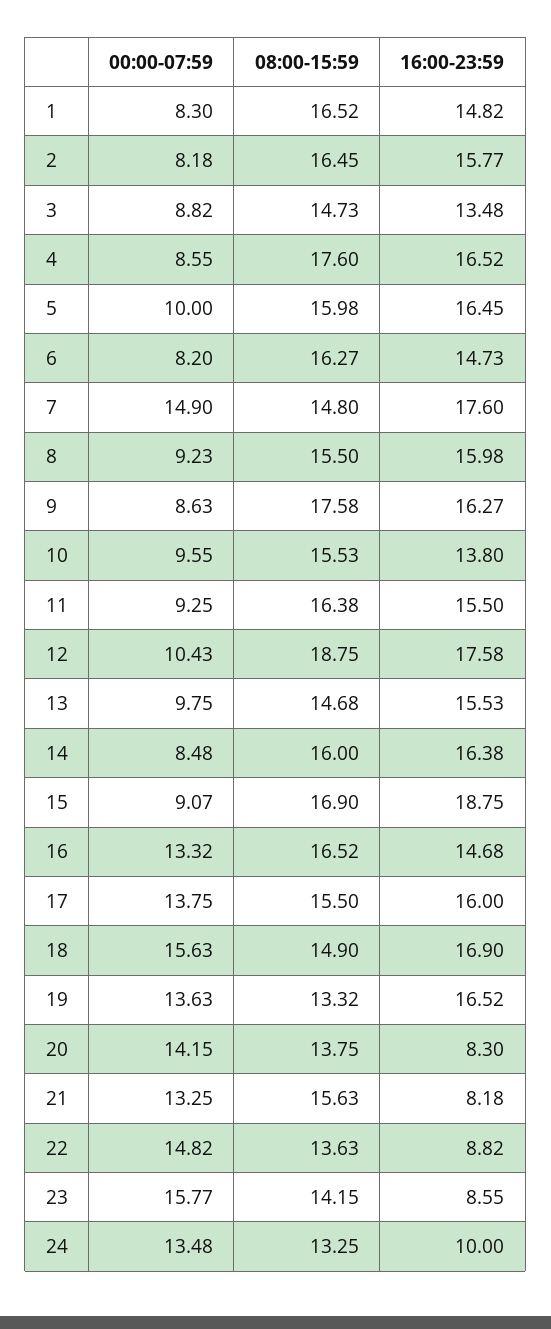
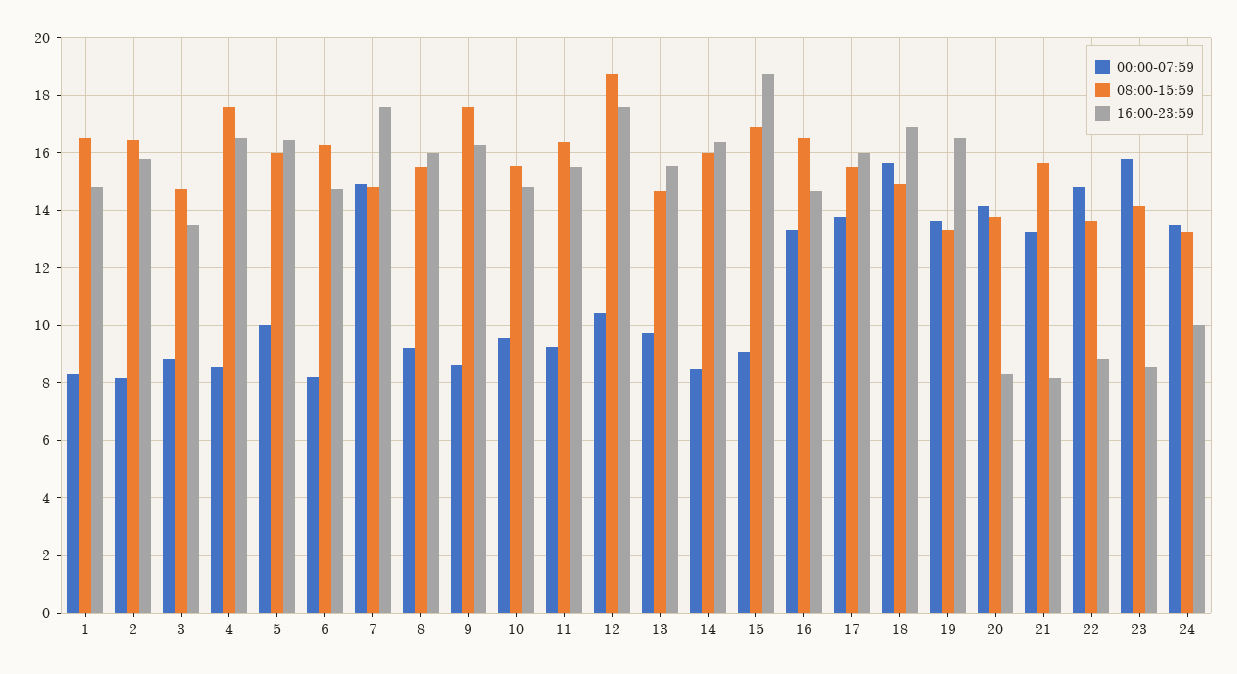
16:00-23:59, 10: 13.8 -> 14.75

